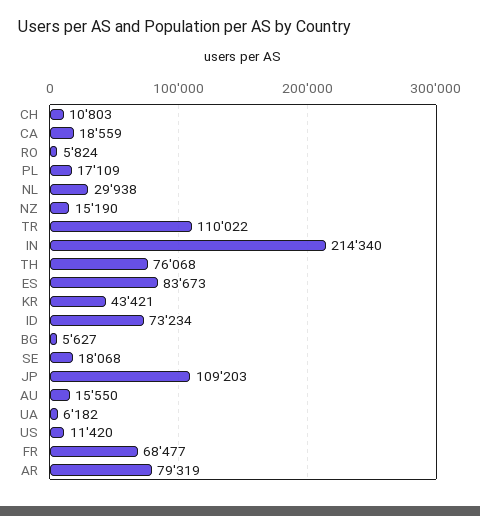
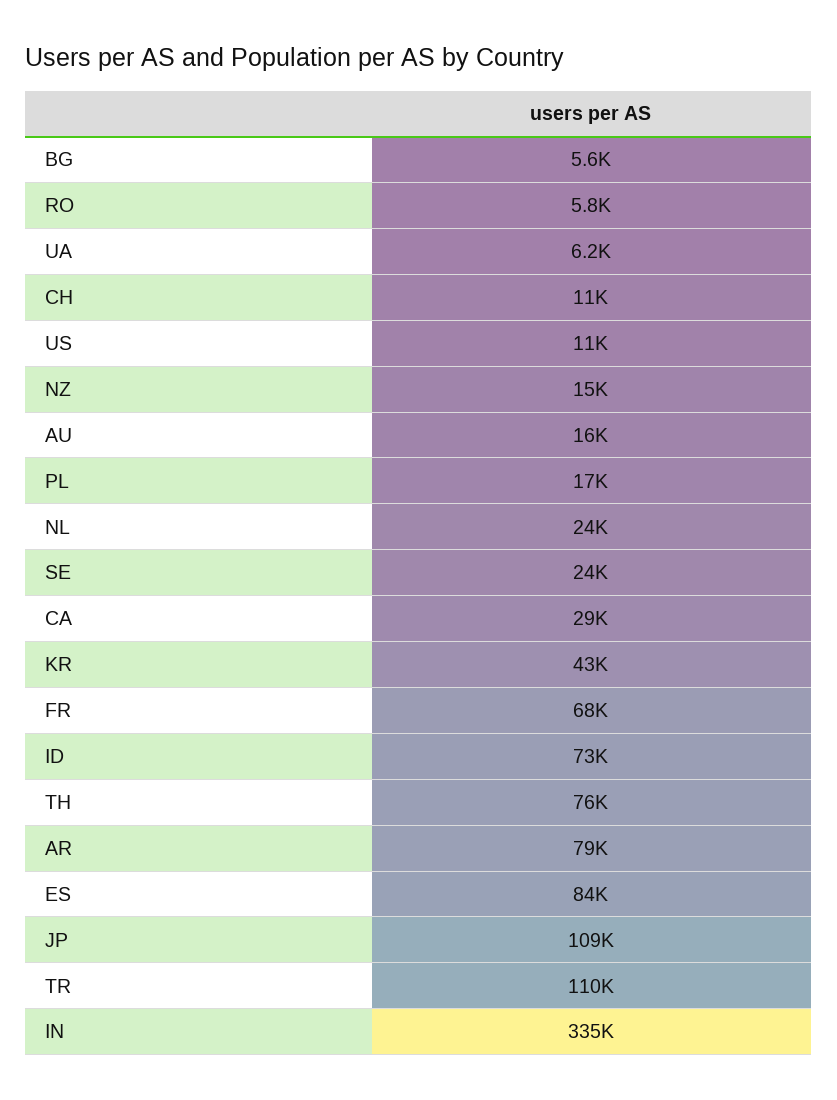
CA: 18559 -> 29000
NL: 29938 -> 24000
IN: 214340 -> 335000
SE: 18068 -> 24000

